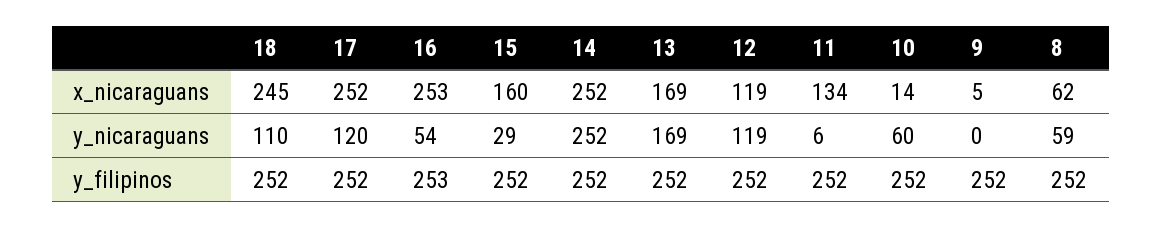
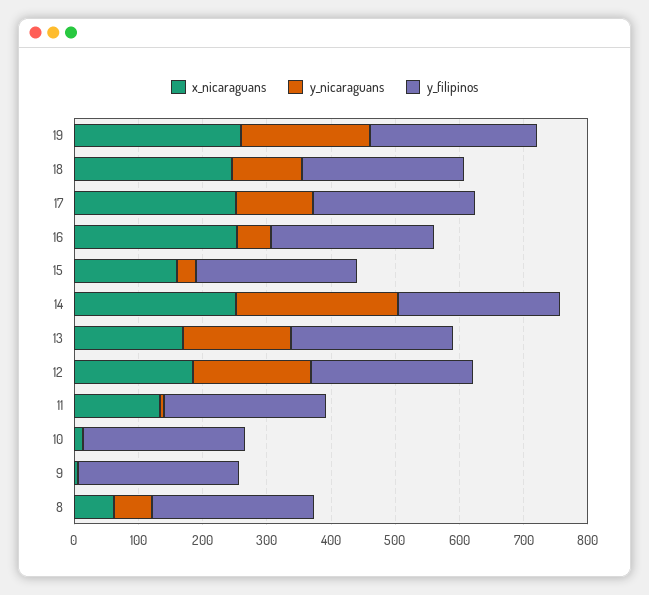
x_nicaraguans, 12: 119 -> 180
y_nicaraguans, 12: 119 -> 180
y_nicaraguans, 10: 60 -> 0
x_nicaraguans, 19: none -> 260
y_nicaraguans, 19: none -> 200
y_filipinos, 19: none -> 260

